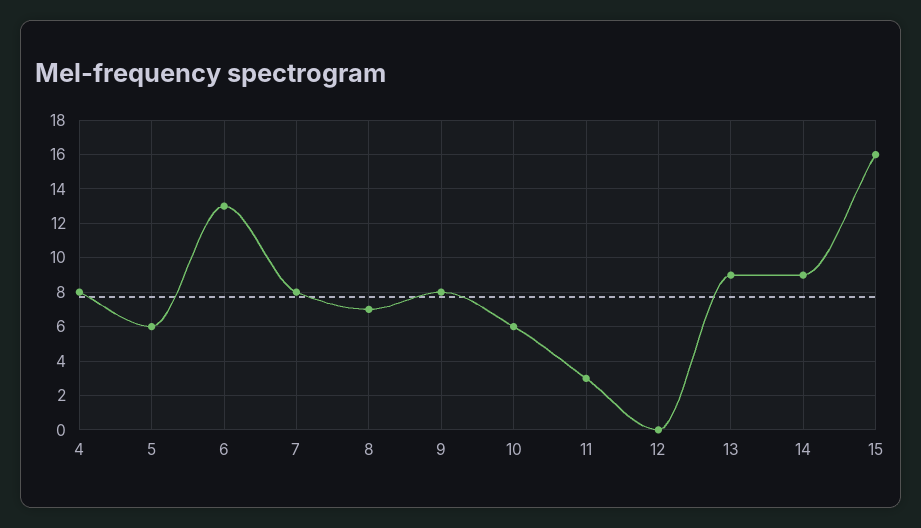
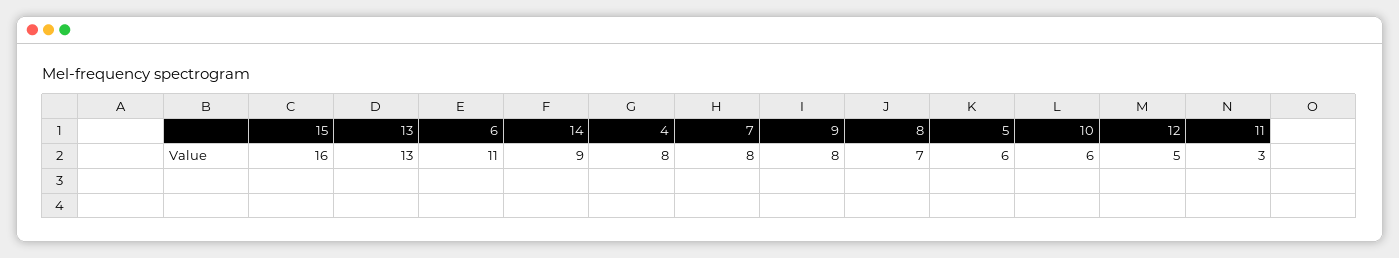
6: 13 -> 11
12: 0 -> 5
13: 9 -> 13

